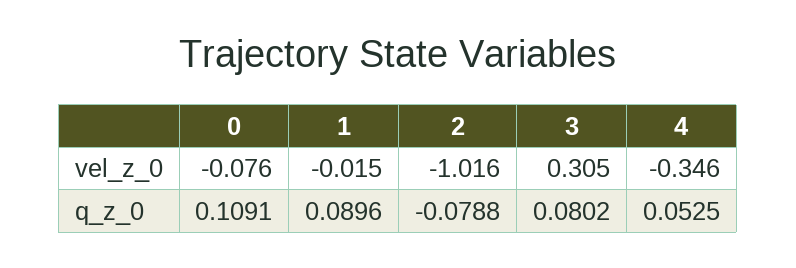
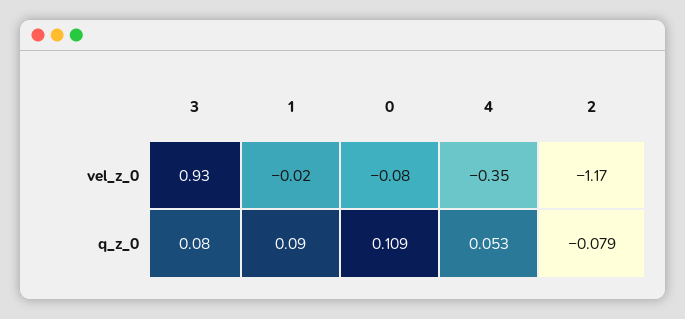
2, vel_z_0: -1.016 -> -1.17
3, vel_z_0: 0.305 -> 0.93

